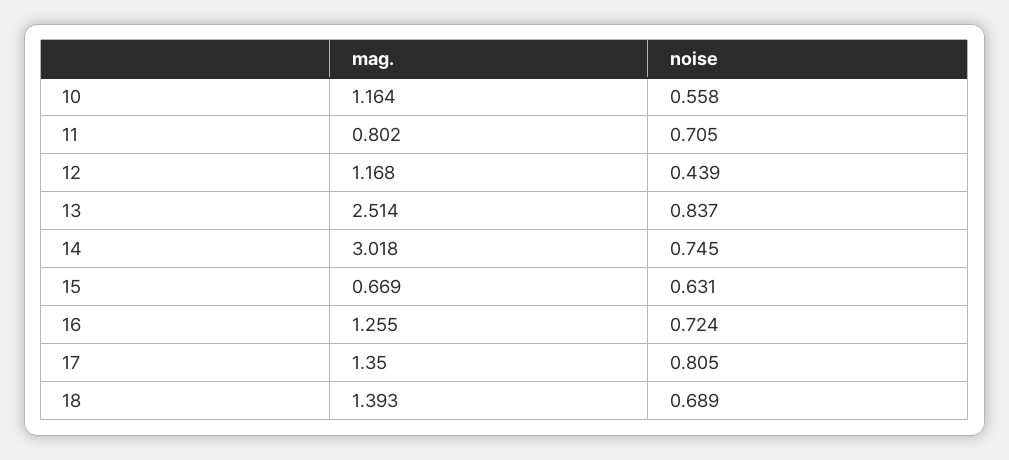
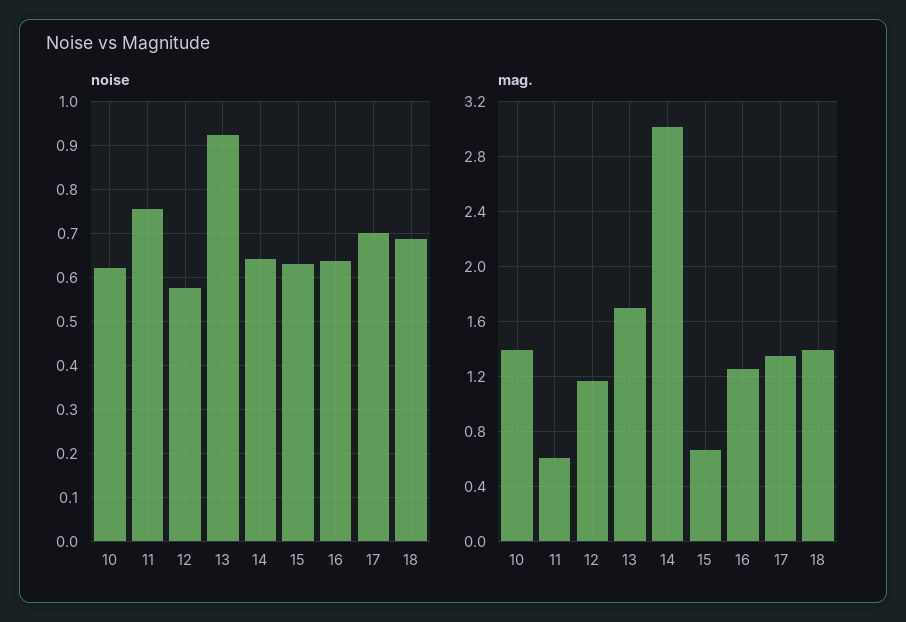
mag., 10: 1.164 -> 1.4
noise, 10: 0.558 -> 0.62
mag., 11: 0.802 -> 0.6
noise, 11: 0.705 -> 0.76
noise, 12: 0.439 -> 0.58
mag., 13: 2.514 -> 1.7
noise, 13: 0.837 -> 0.92
noise, 14: 0.745 -> 0.64
noise, 16: 0.724 -> 0.64
noise, 17: 0.805 -> 0.7

